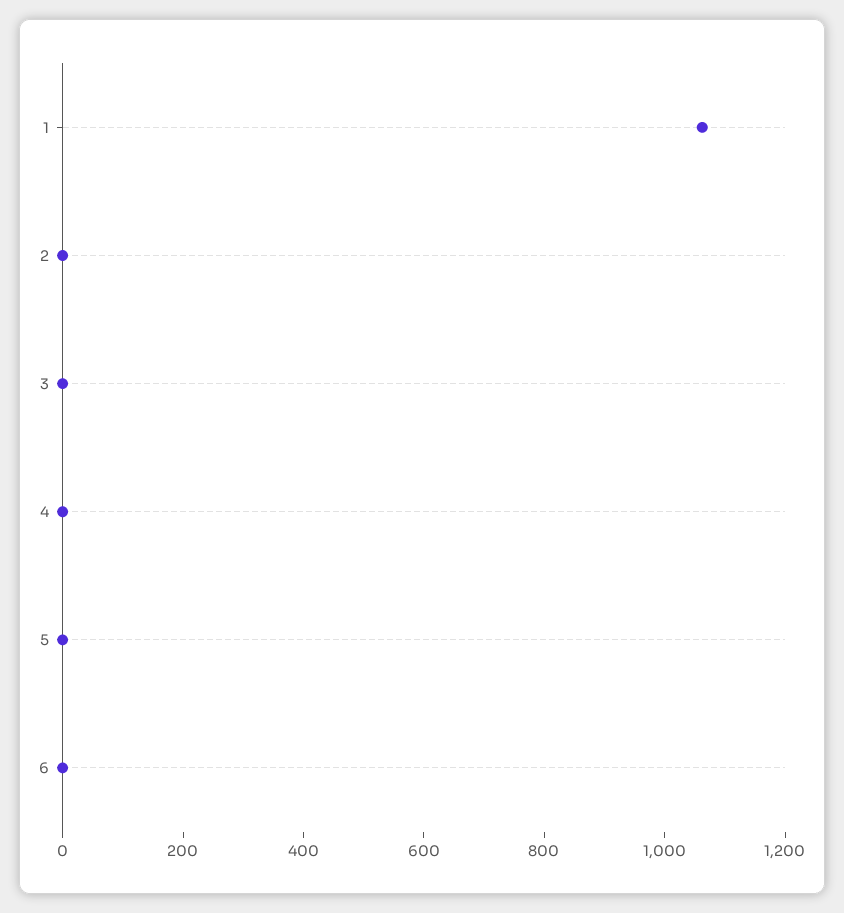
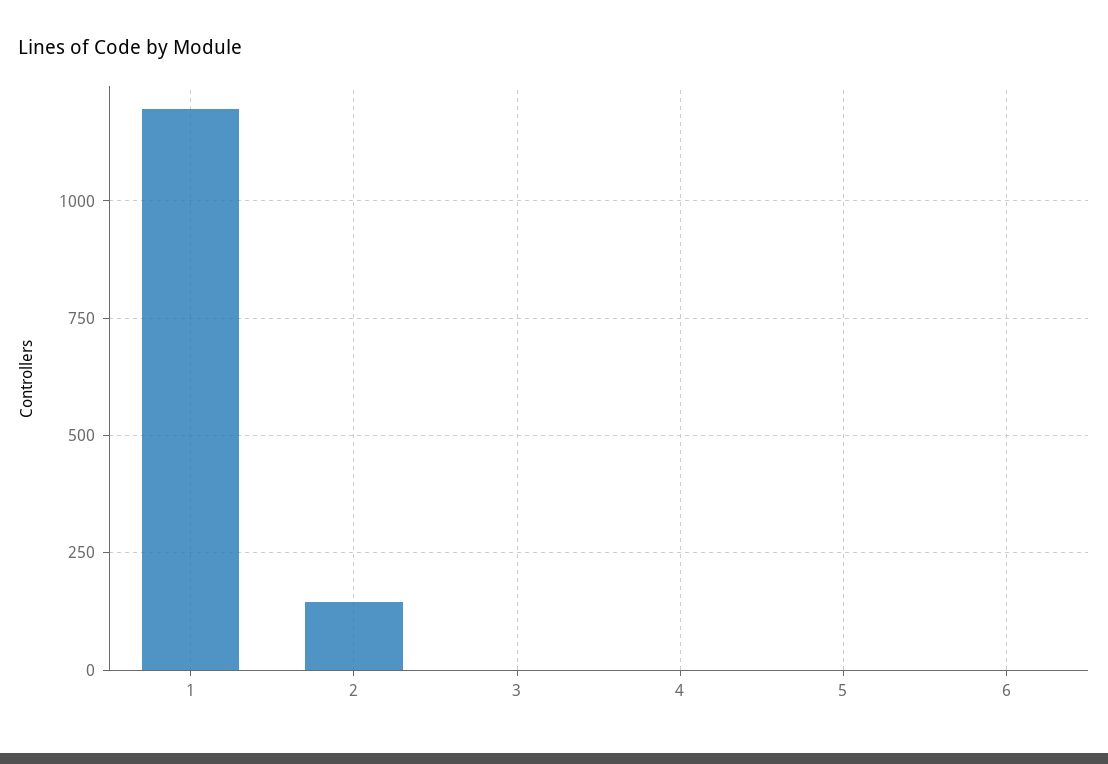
1: 1050 -> 1200
2: 0 -> 150

